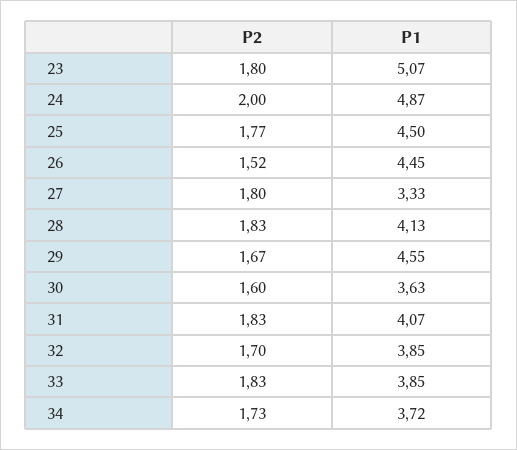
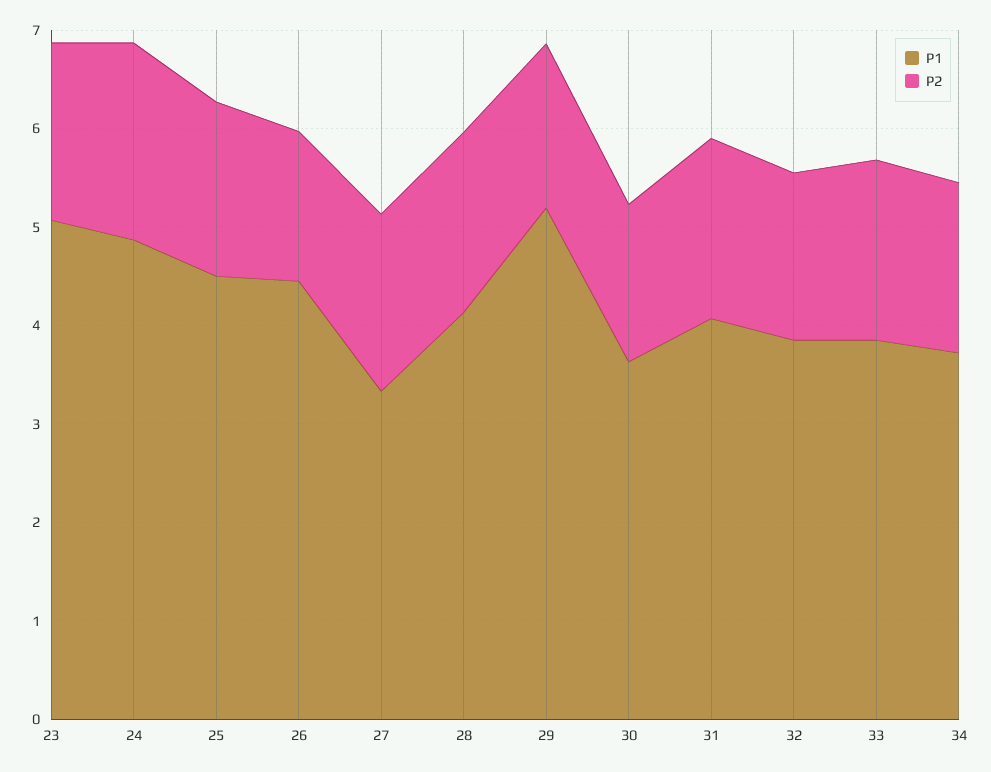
P1, 29: 4.55 -> 5.2

